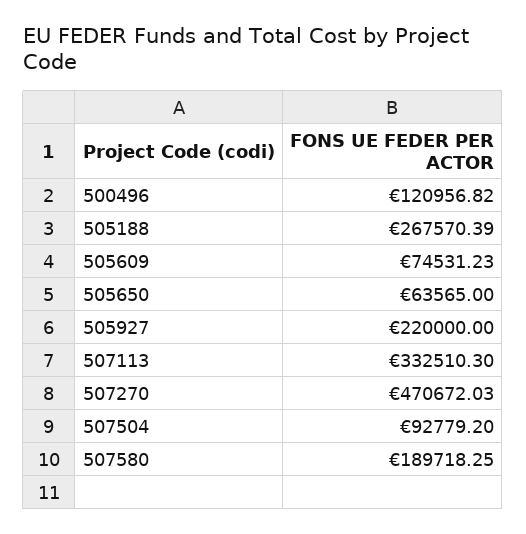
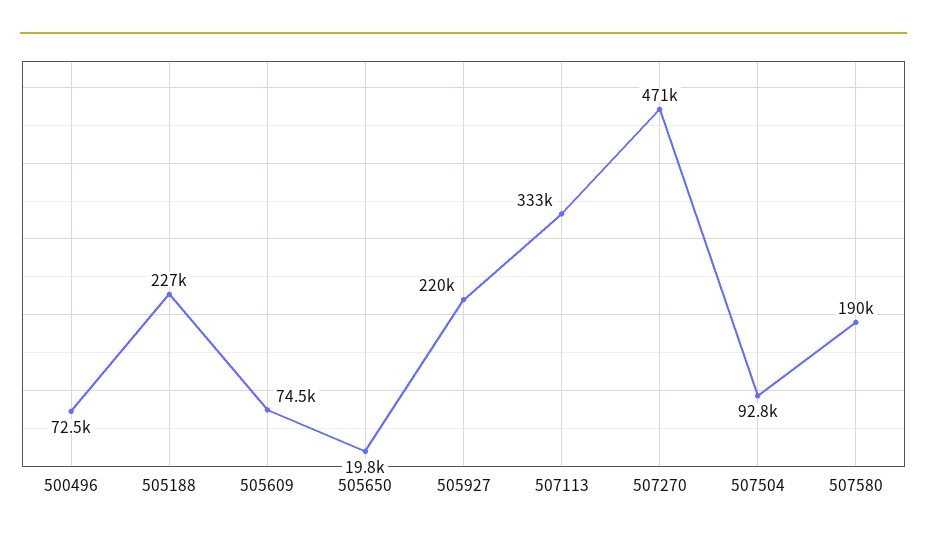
500496: 120956.82 -> 72500
505188: 267570.39 -> 227000
505650: 63565 -> 19800

